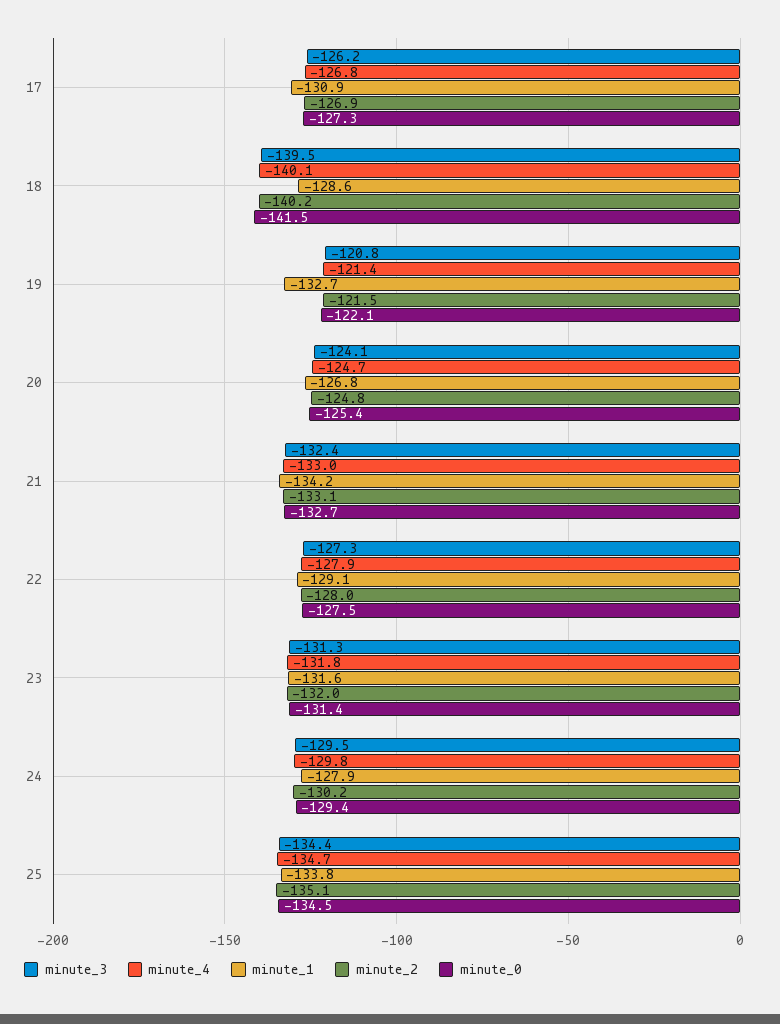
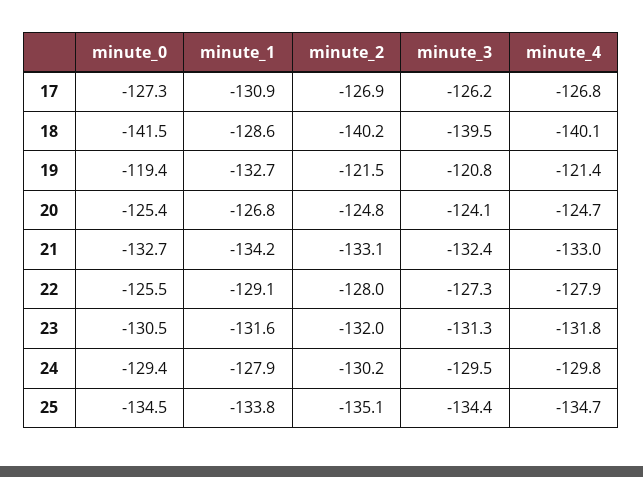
minute_0, 19: -122.1 -> -119.4
minute_0, 22: -127.5 -> -125.5
minute_0, 23: -131.4 -> -130.5

